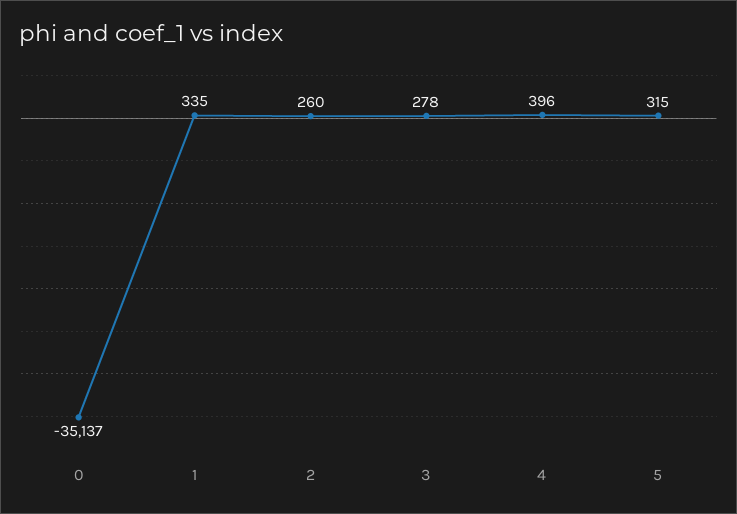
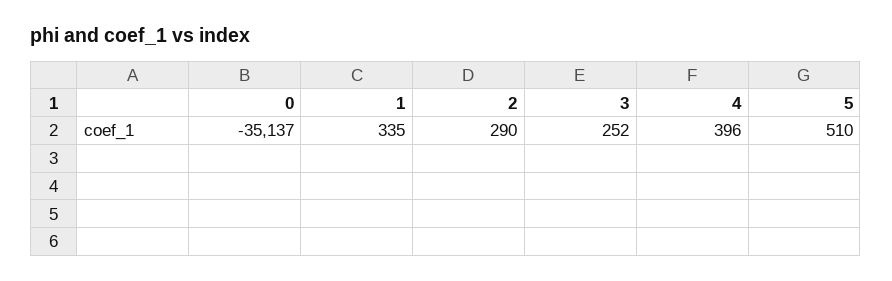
2: 260 -> 290
3: 278 -> 252
5: 315 -> 510

